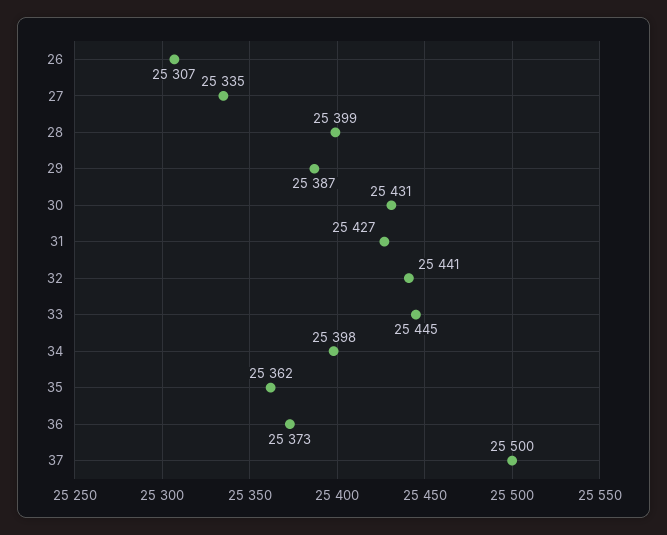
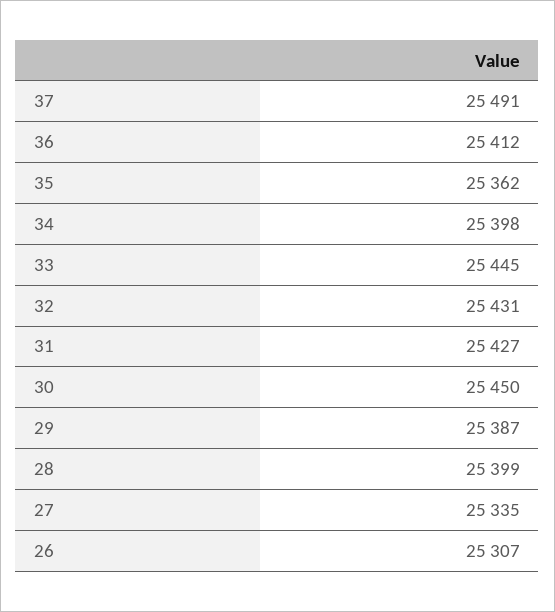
30: 25431 -> 25450
32: 25441 -> 25431
36: 25373 -> 25412
37: 25500 -> 25491

